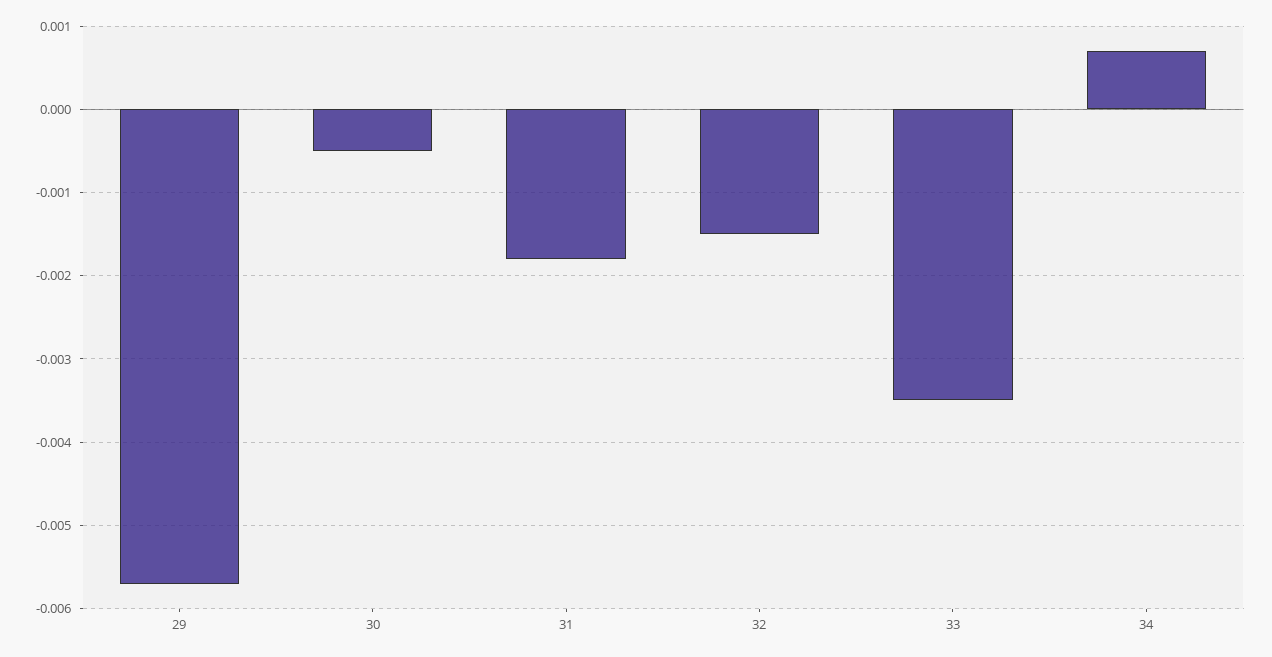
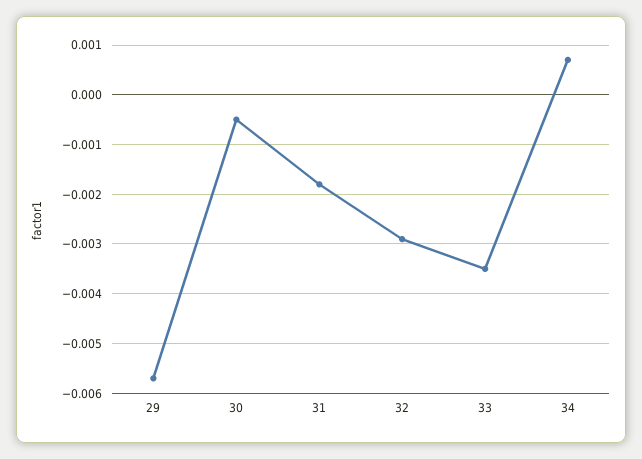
32: -0.0015 -> -0.003

